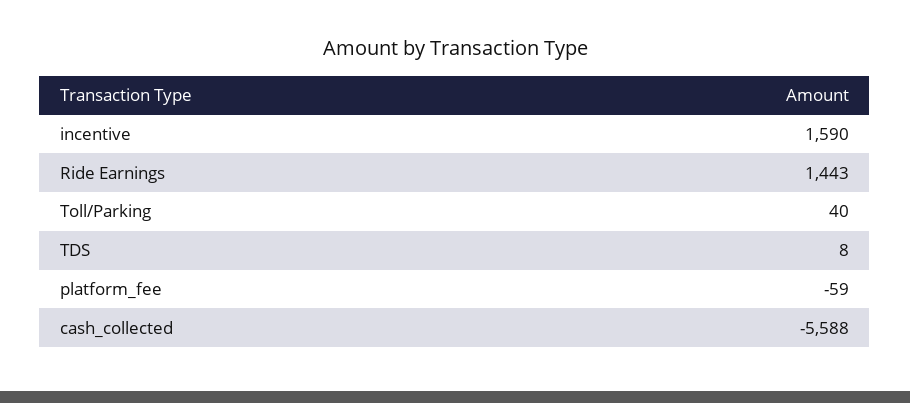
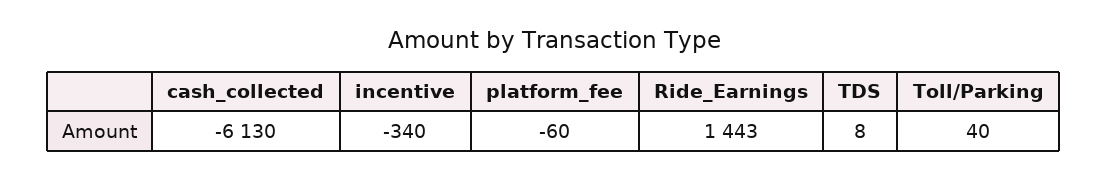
incentive: 1590 -> -340
platform_fee: -59 -> -60
cash_collected: -5588 -> -6130

